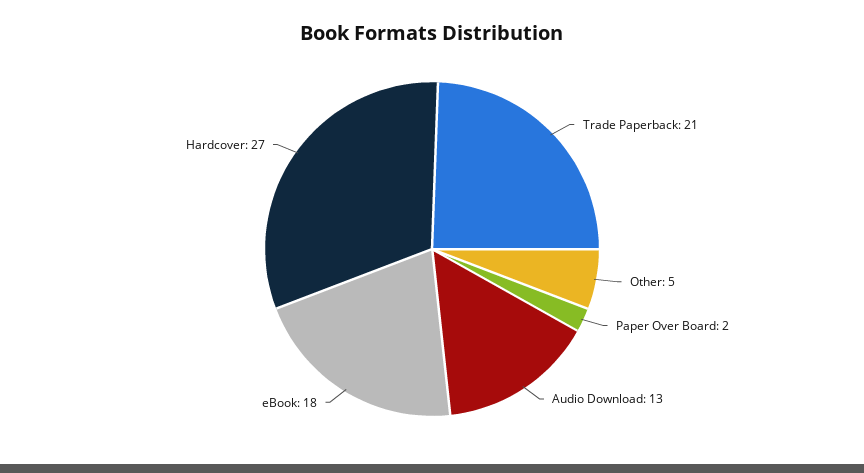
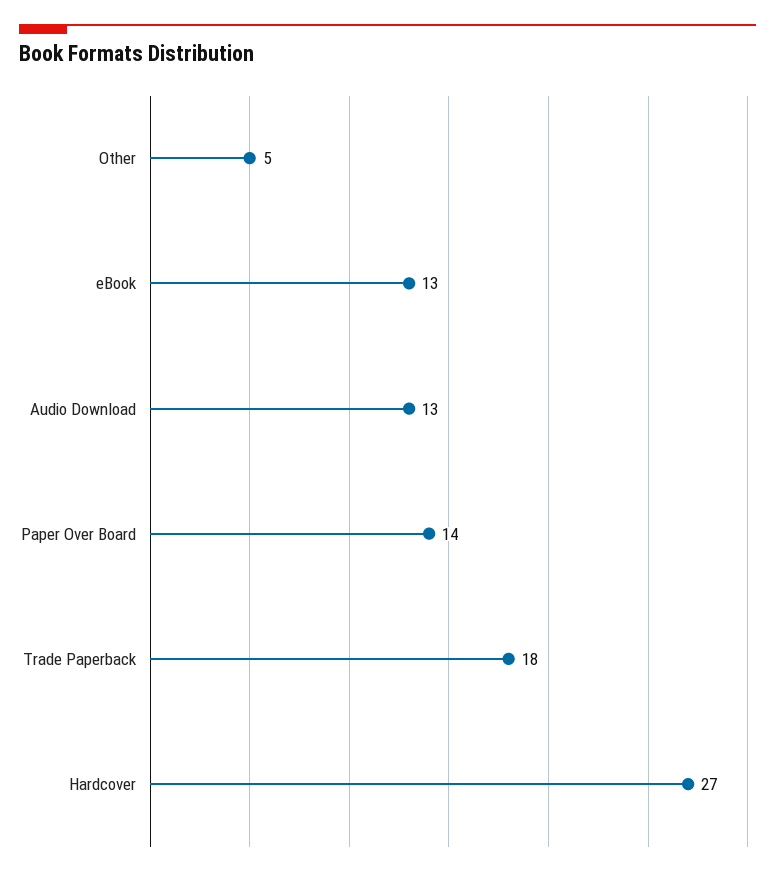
Trade Paperback: 21 -> 18
Paper Over Board: 2 -> 14
eBook: 18 -> 13

